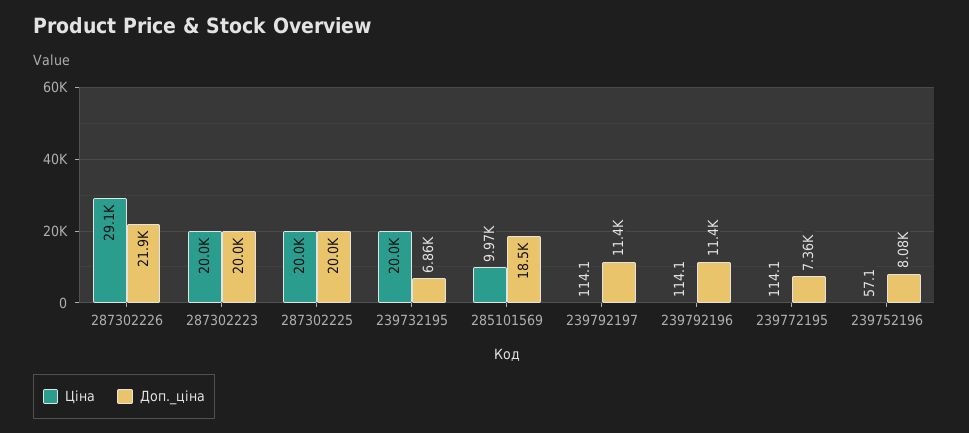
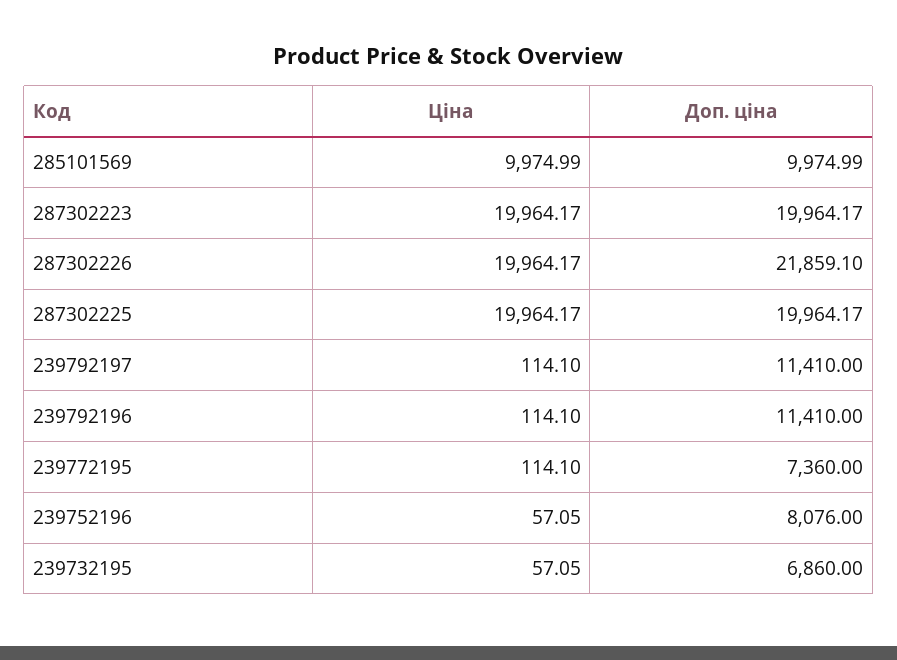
Ціна, 287302226: 29100 -> 19964.17
Ціна, 239732195: 20000 -> 57.05
Доп._ціна, 285101569: 18500 -> 9974.99

